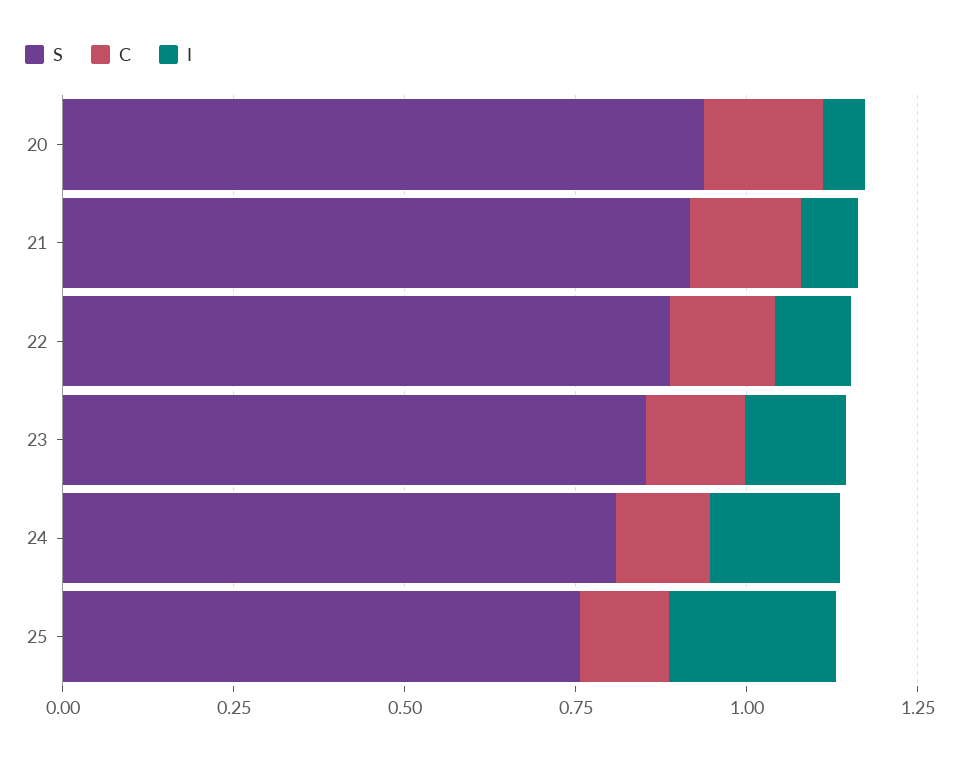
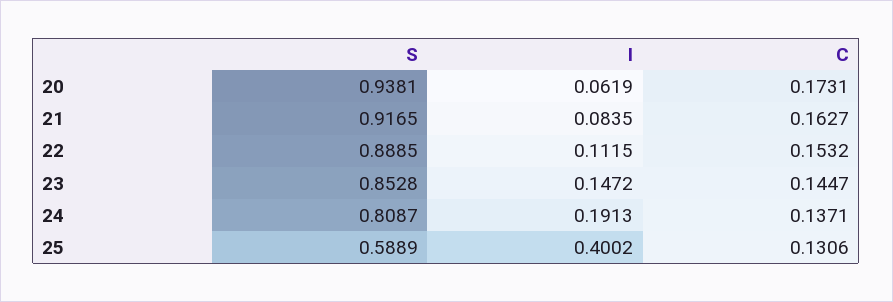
S, 25: 0.75 -> 0.5889
I, 25: 0.25 -> 0.4002

